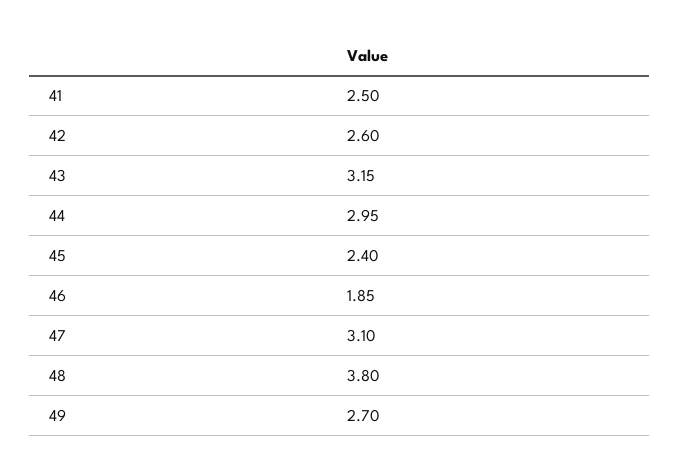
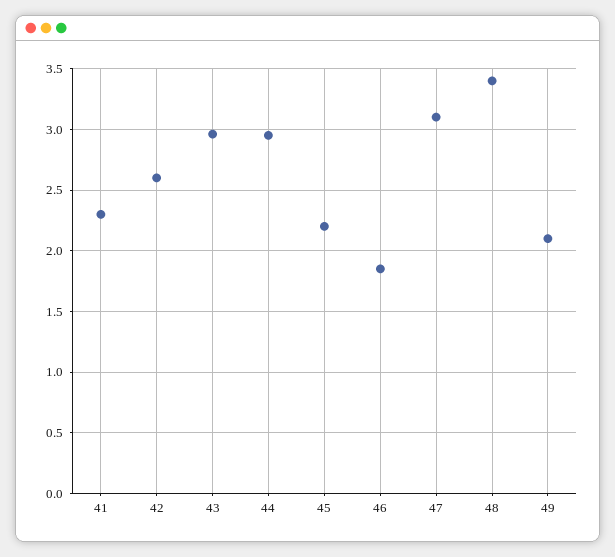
41: 2.5 -> 2.3
43: 3.15 -> 2.95
45: 2.4 -> 2.2
48: 3.8 -> 3.4
49: 2.7 -> 2.1

